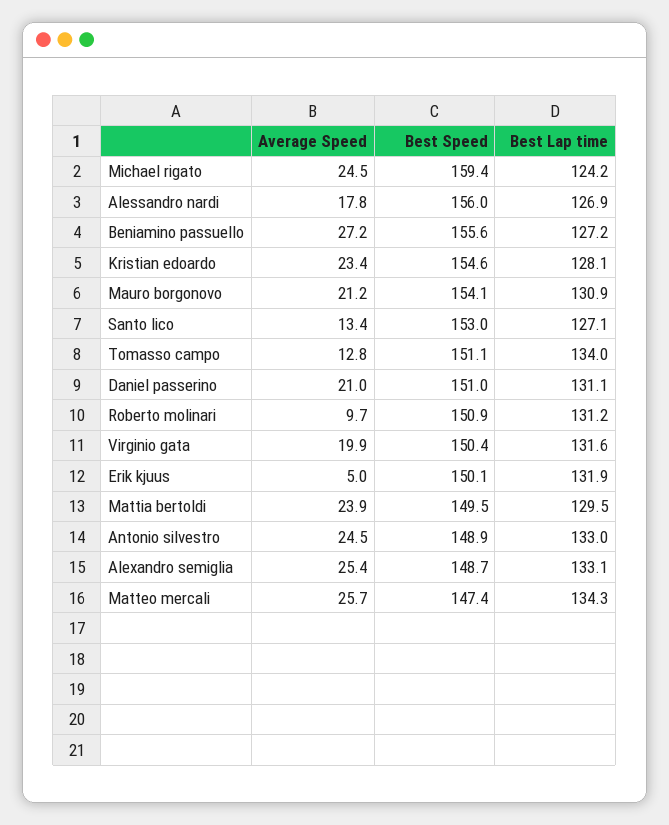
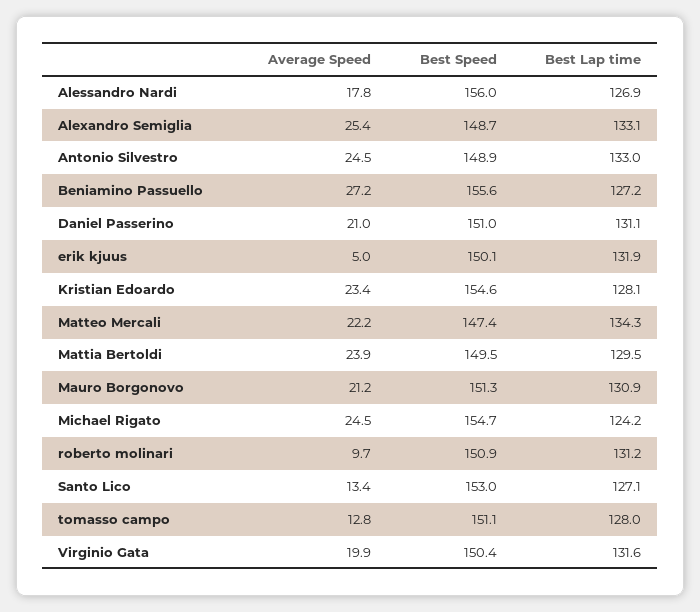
Best Speed, Michael rigato: 159.4 -> 154.7
Best Speed, Mauro borgonovo: 154.1 -> 151.3
Best Lap time, Tomasso campo: 134 -> 128
Average Speed, Matteo mercali: 25.7 -> 22.2

